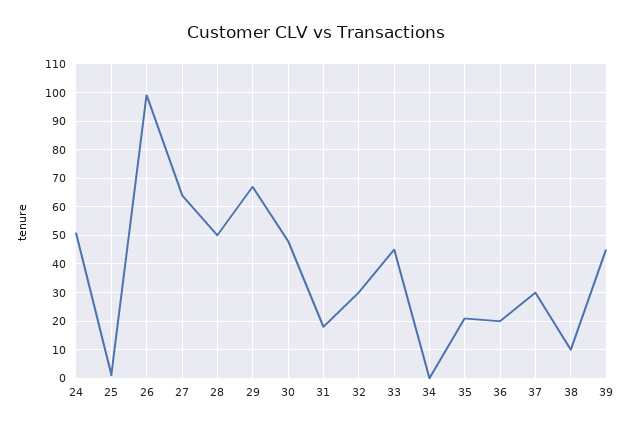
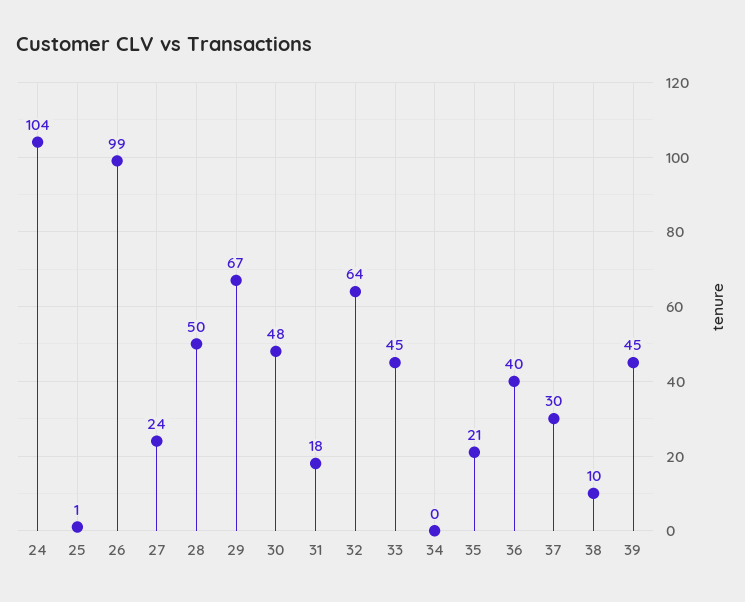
24: 50 -> 104
27: 65 -> 24
32: 30 -> 64
36: 20 -> 40

